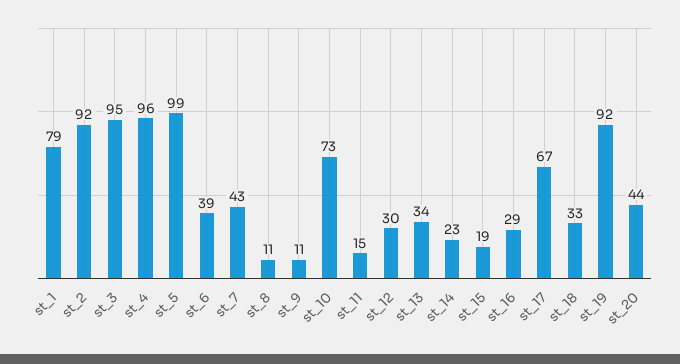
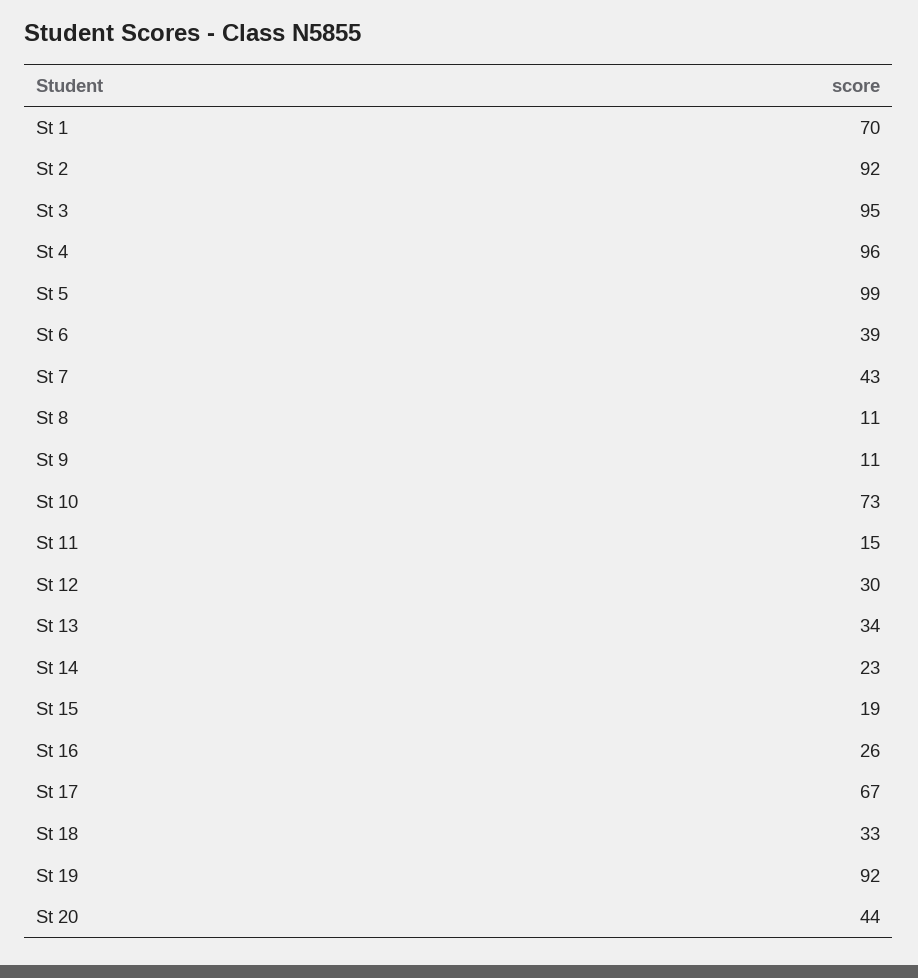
st_1: 79 -> 70
st_16: 29 -> 26

